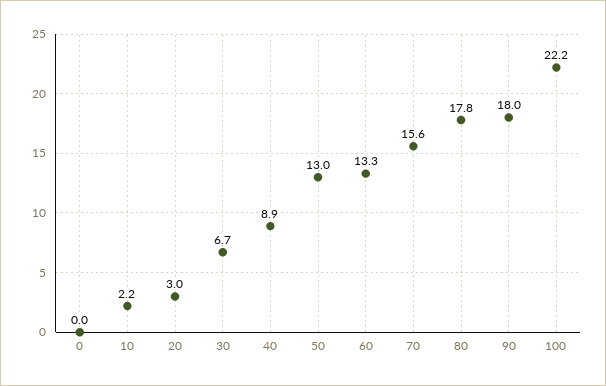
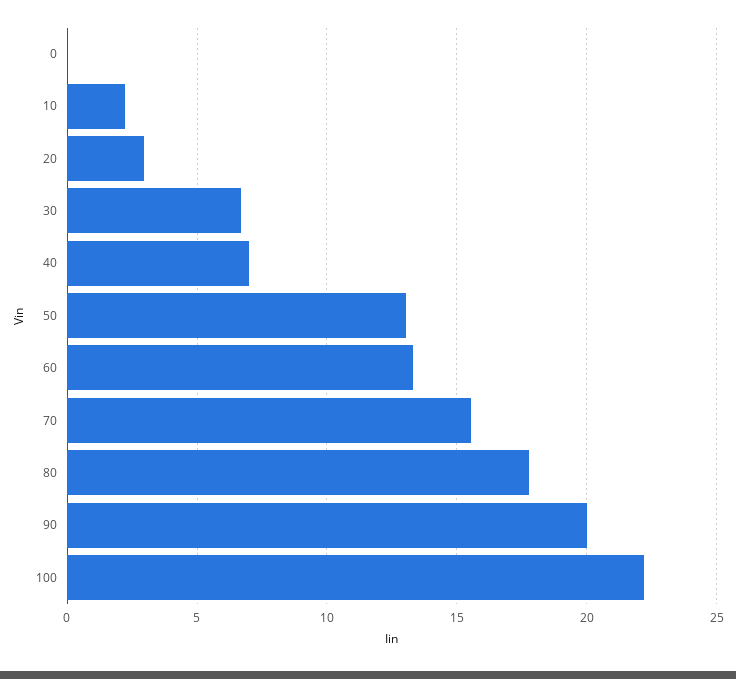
40: 8.9 -> 7
90: 18 -> 20

